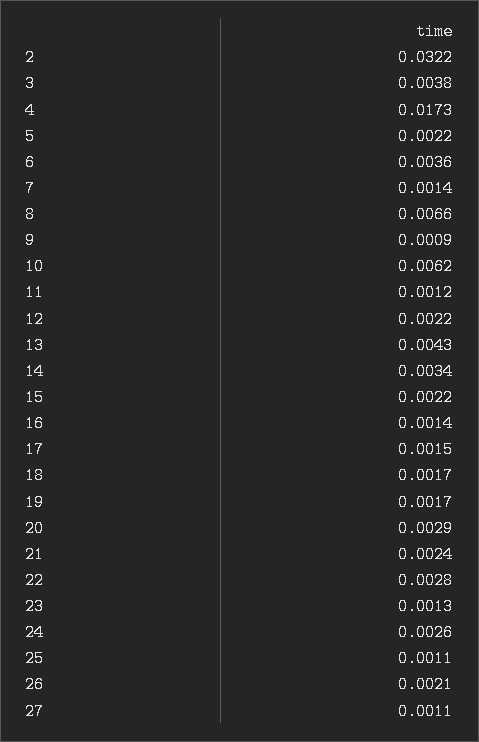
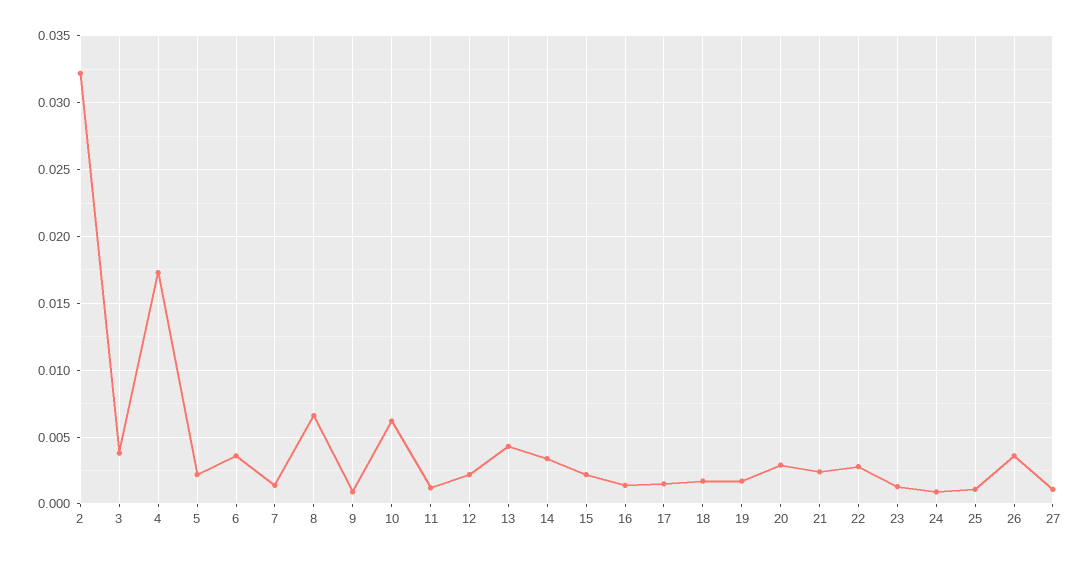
24: 0.0026 -> 0.001
26: 0.0021 -> 0.0035

